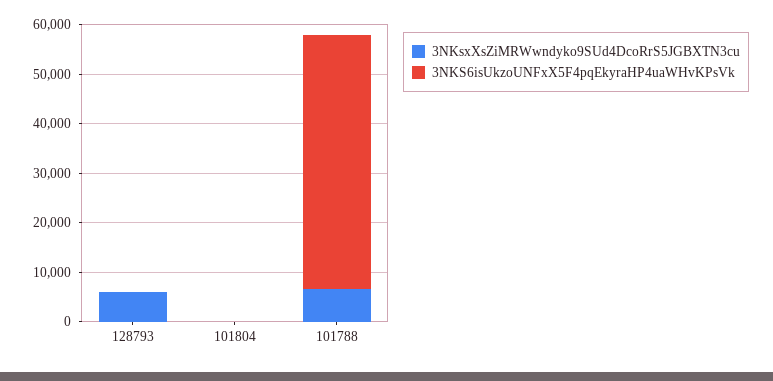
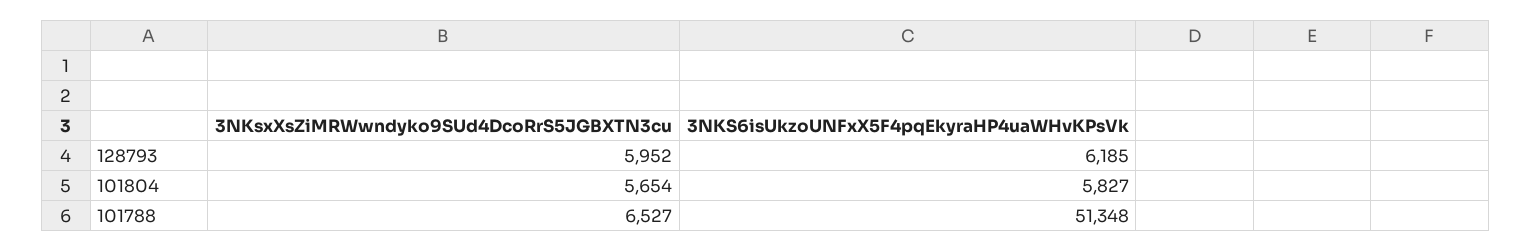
3NKS6isUkzoUNFxX5F4pqEkyraHP4uaWHvKPsVk, 128793: 0 -> 6185
3NKsxXsZiMRWwndyko9SUd4DcoRrS5JGBXTN3cu, 101804: 0 -> 5654
3NKS6isUkzoUNFxX5F4pqEkyraHP4uaWHvKPsVk, 101804: 0 -> 5827

